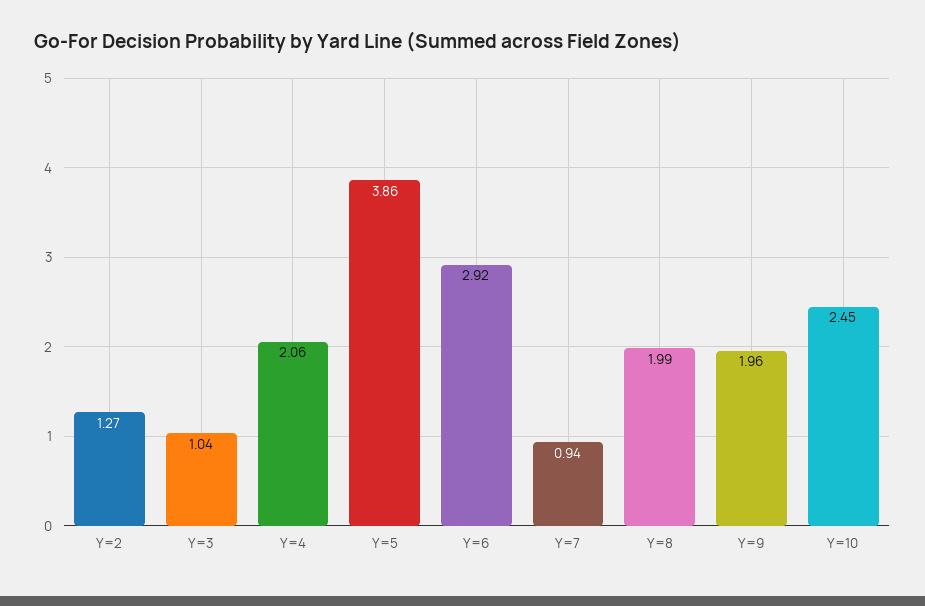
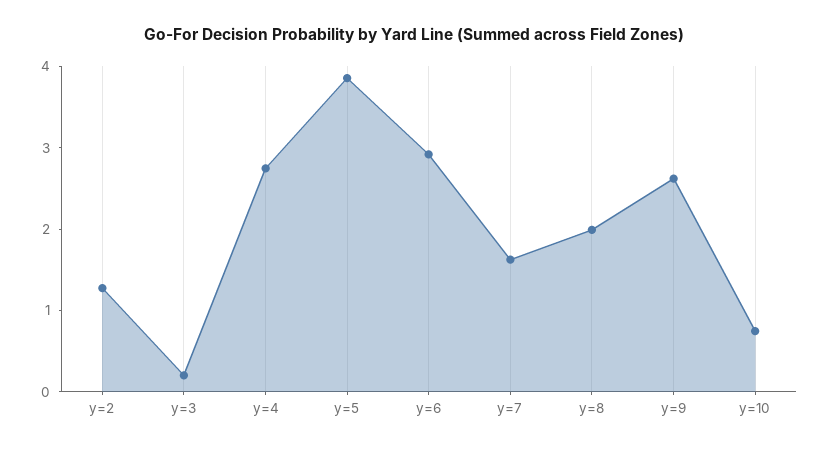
Y=3: 1.04 -> 0.2
Y=4: 2.06 -> 2.8
Y=7: 0.94 -> 1.6
Y=9: 1.96 -> 2.6
Y=10: 2.45 -> 0.8

